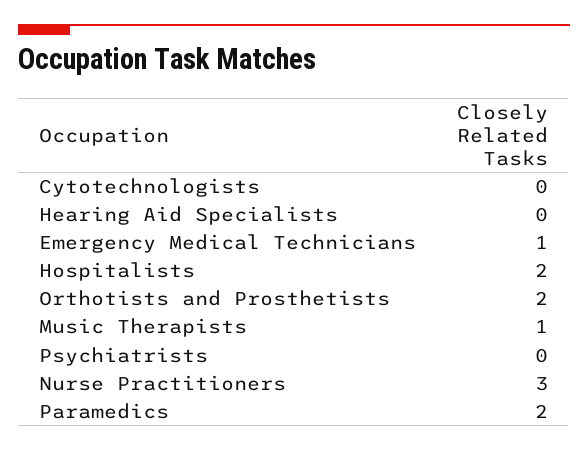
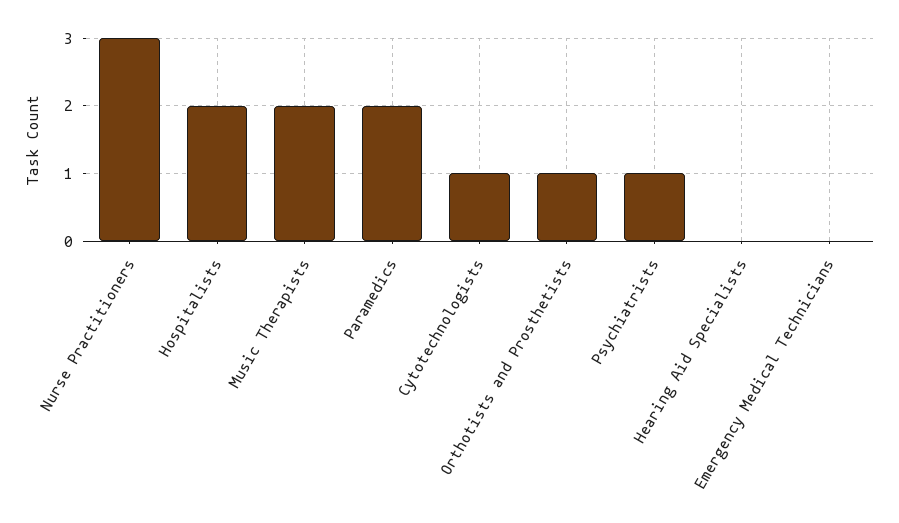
Cytotechnologists: 0 -> 1
Emergency Medical Technicians: 1 -> 0
Orthotists and Prosthetists: 2 -> 1
Music Therapists: 1 -> 2
Psychiatrists: 0 -> 1

